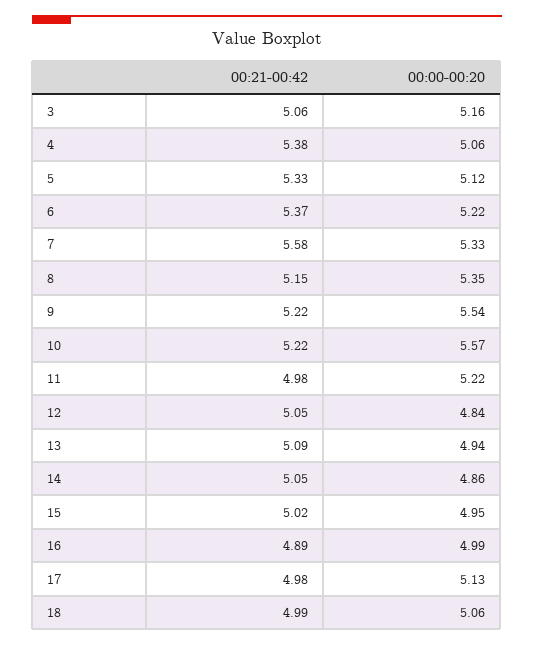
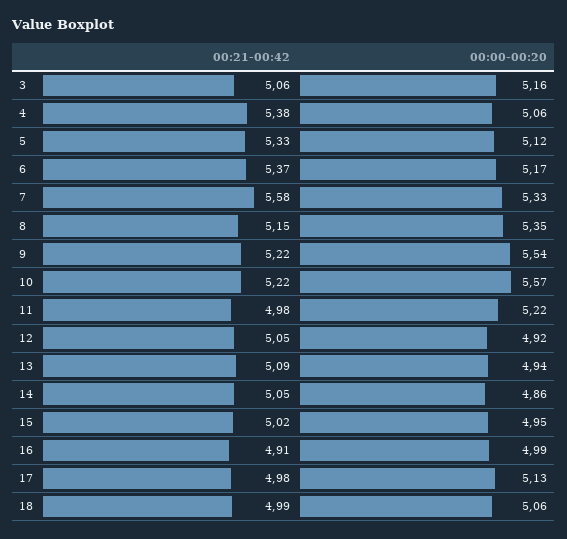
00:00-00:20, 6: 5.22 -> 5.17
00:00-00:20, 12: 4.84 -> 4.92
00:21-00:42, 16: 4.89 -> 4.91

